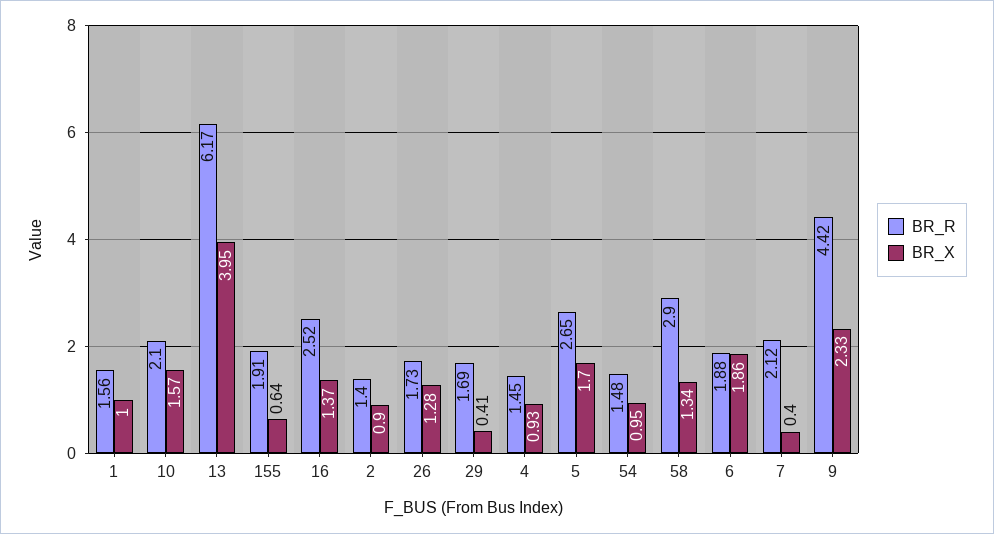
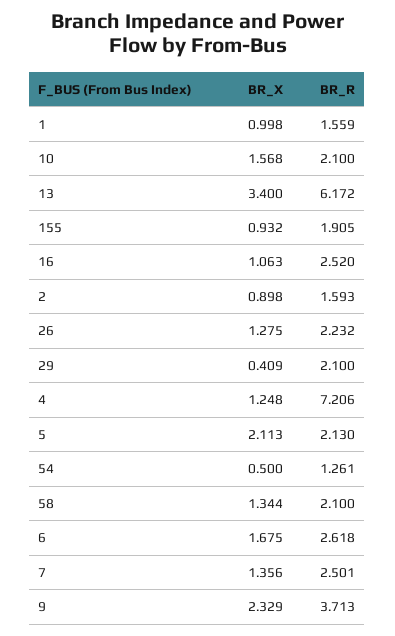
BR_X, 13: 3.95 -> 3.4
BR_X, 155: 0.64 -> 0.932
BR_X, 16: 1.37 -> 1.063
BR_R, 2: 1.4 -> 1.593
BR_R, 26: 1.73 -> 2.232
BR_R, 29: 1.69 -> 2.1
BR_R, 4: 1.45 -> 7.206
BR_X, 4: 0.93 -> 1.248
BR_R, 5: 2.65 -> 2.13
BR_X, 5: 1.7 -> 2.113
BR_R, 54: 1.48 -> 1.261
BR_X, 54: 0.95 -> 0.5
BR_R, 58: 2.9 -> 2.1
BR_R, 6: 1.88 -> 2.618
BR_X, 6: 1.86 -> 1.675
BR_R, 7: 2.12 -> 2.501
BR_X, 7: 0.4 -> 1.356
BR_R, 9: 4.42 -> 3.713

